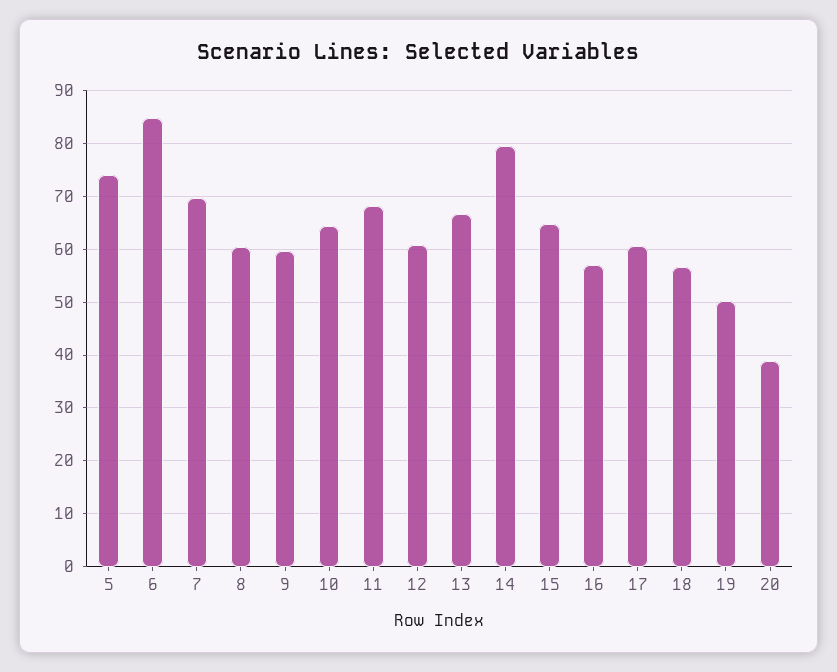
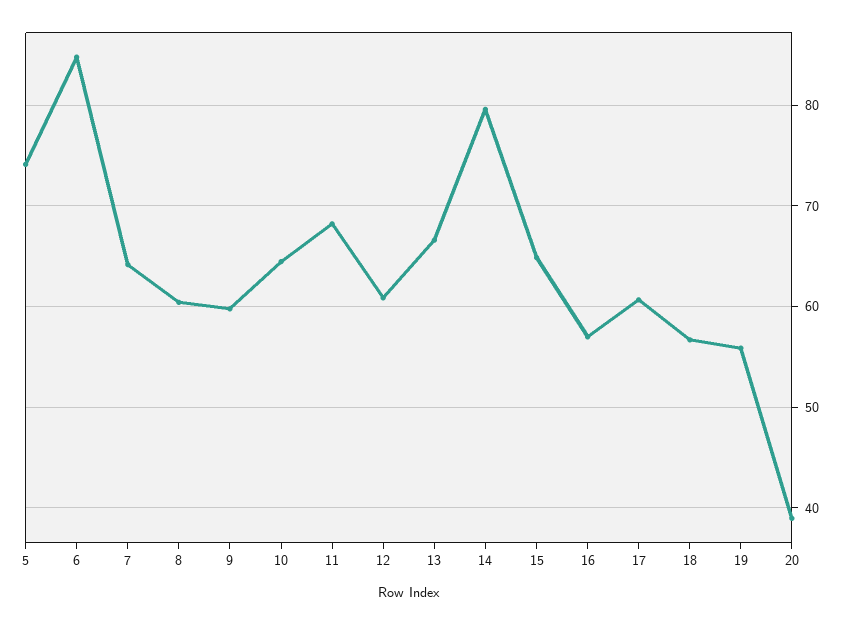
7: 70 -> 64
19: 50 -> 56

